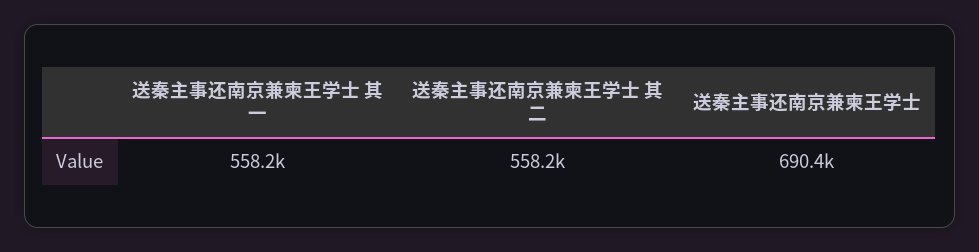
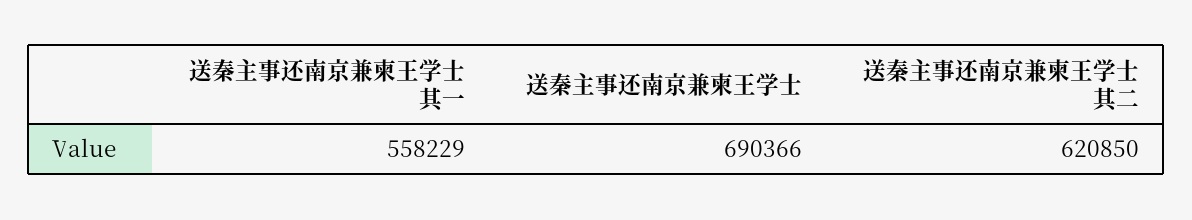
送秦主事还南京兼柬王学士 其二: 558200 -> 620850

